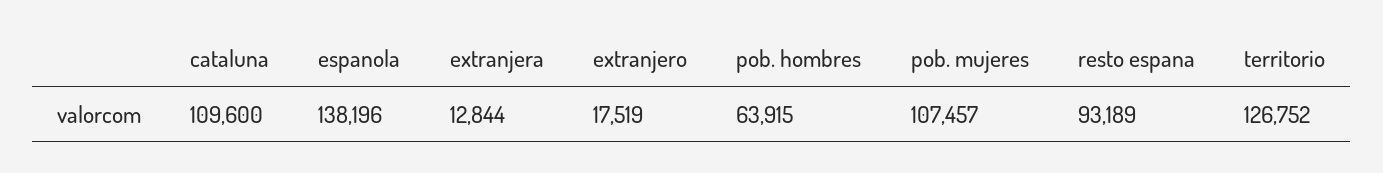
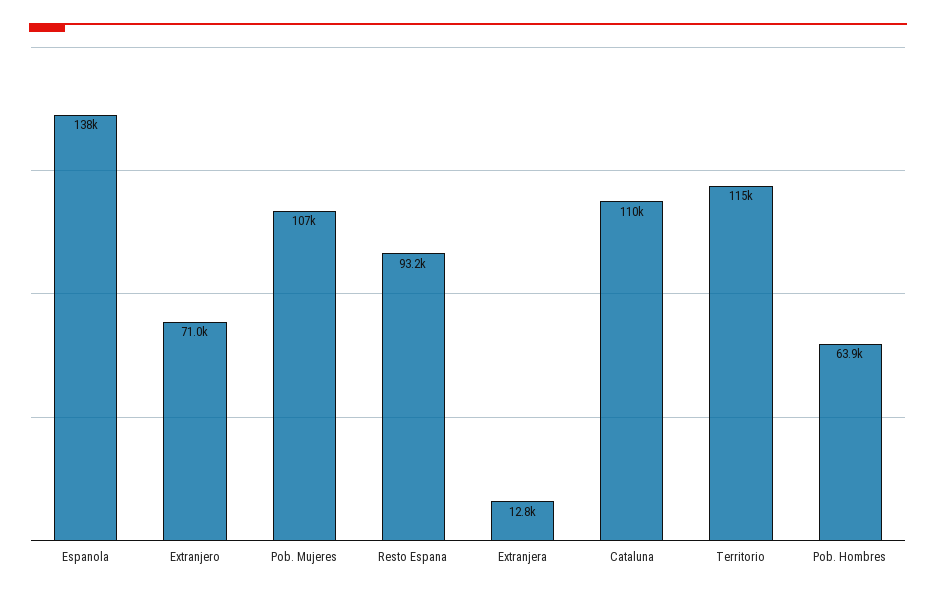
extranjero: 17519 -> 71000
territorio: 126752 -> 115000

